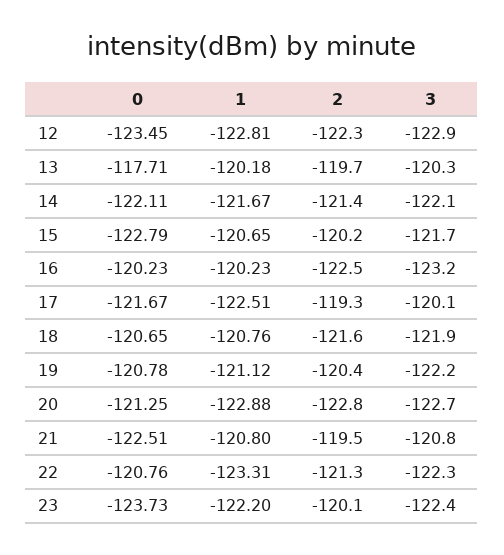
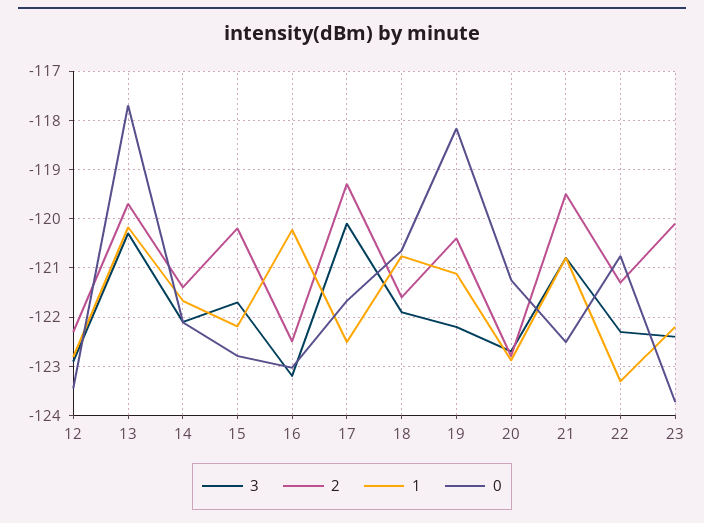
1, 15: -120.65 -> -122.2
0, 16: -120.23 -> -123
0, 19: -120.78 -> -118.2

